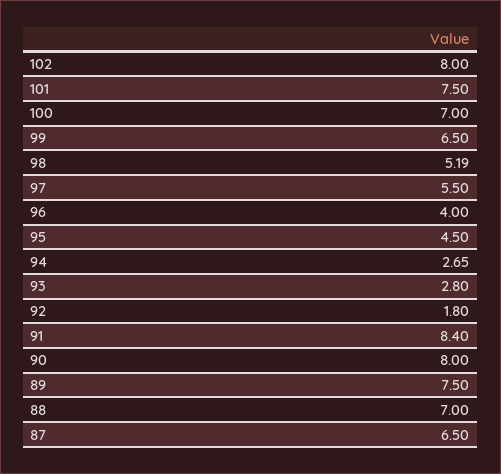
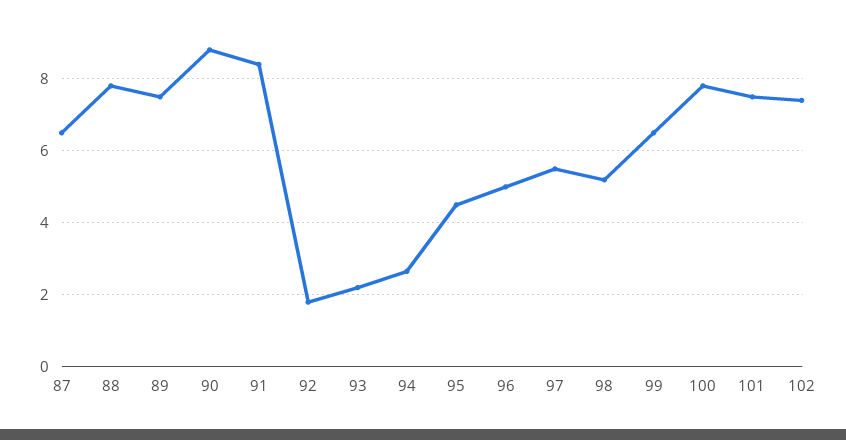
102: 8 -> 7.4
100: 7 -> 7.8
96: 4 -> 5
93: 2.8 -> 2.2
90: 8 -> 8.8
88: 7 -> 7.8

